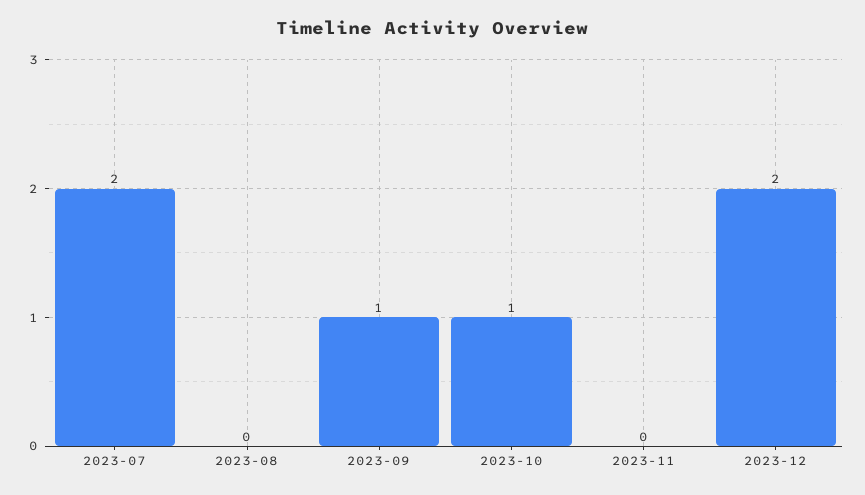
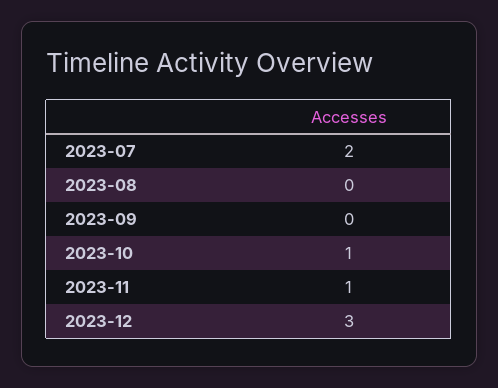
2023-09: 1 -> 0
2023-11: 0 -> 1
2023-12: 2 -> 3

